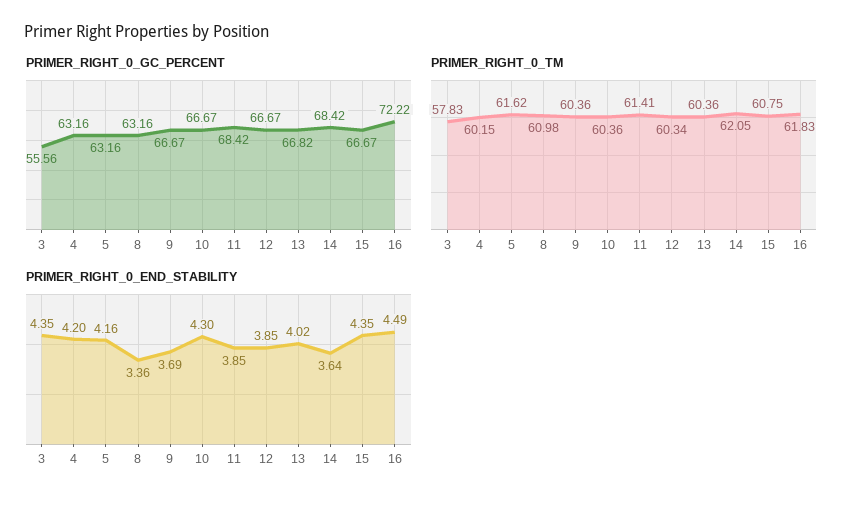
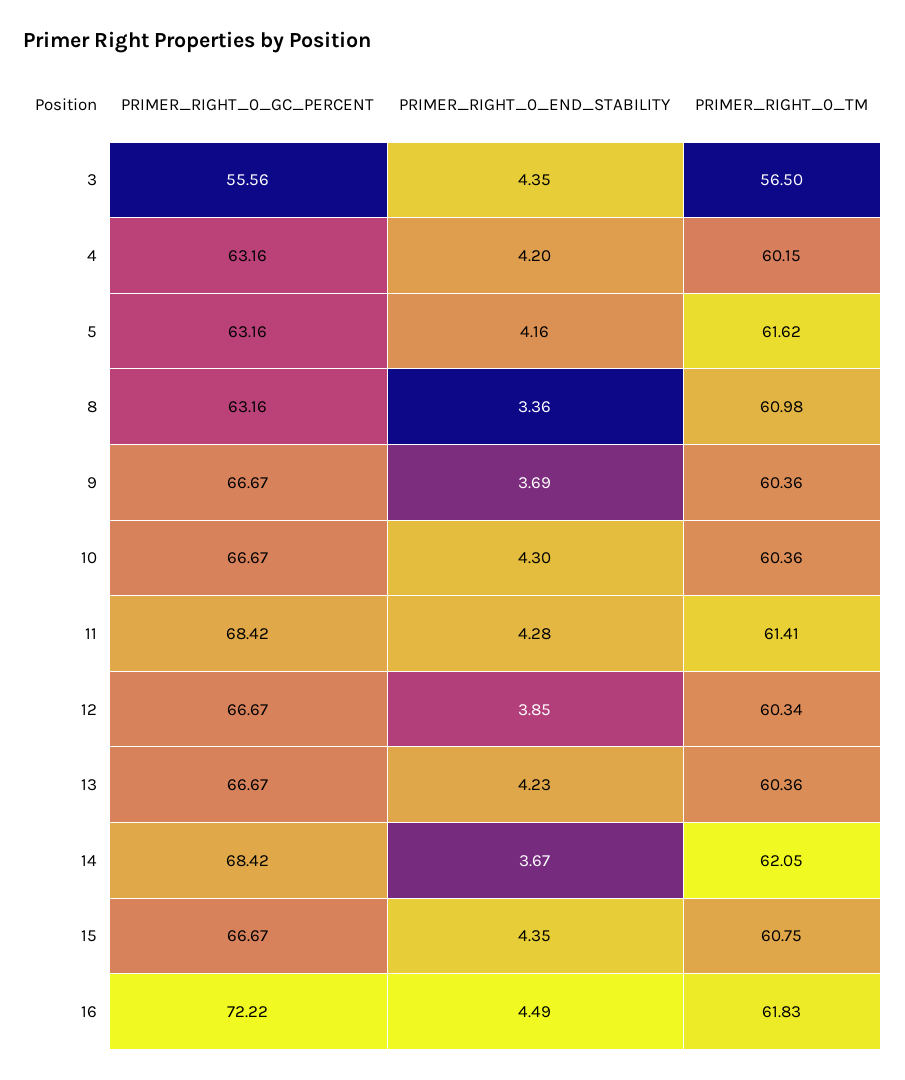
PRIMER_RIGHT_0_GC_PERCENT, 13: 66.82 -> 66.67
PRIMER_RIGHT_0_TM, 3: 57.83 -> 56.5
PRIMER_RIGHT_0_END_STABILITY, 11: 3.85 -> 4.28
PRIMER_RIGHT_0_END_STABILITY, 13: 4.02 -> 4.23
PRIMER_RIGHT_0_END_STABILITY, 14: 3.64 -> 3.67

